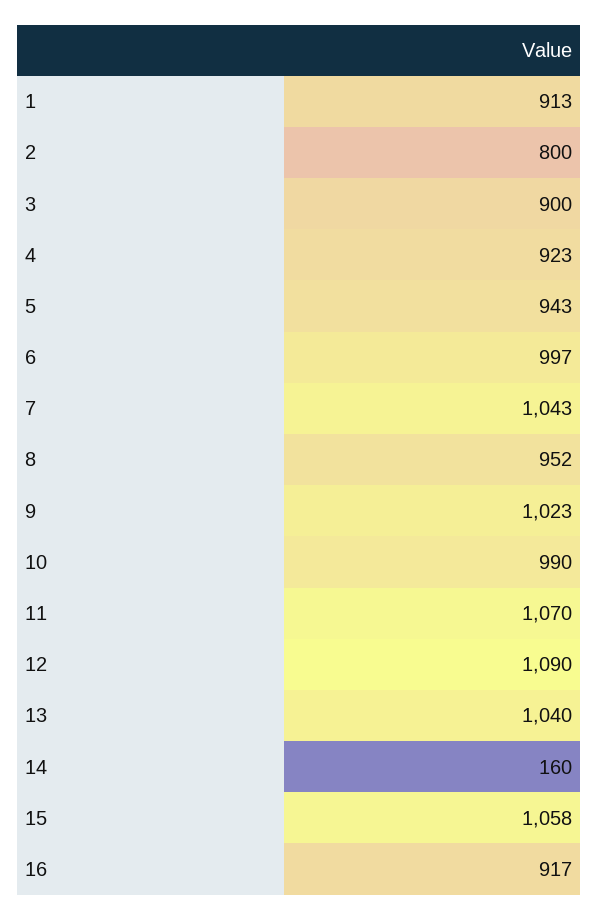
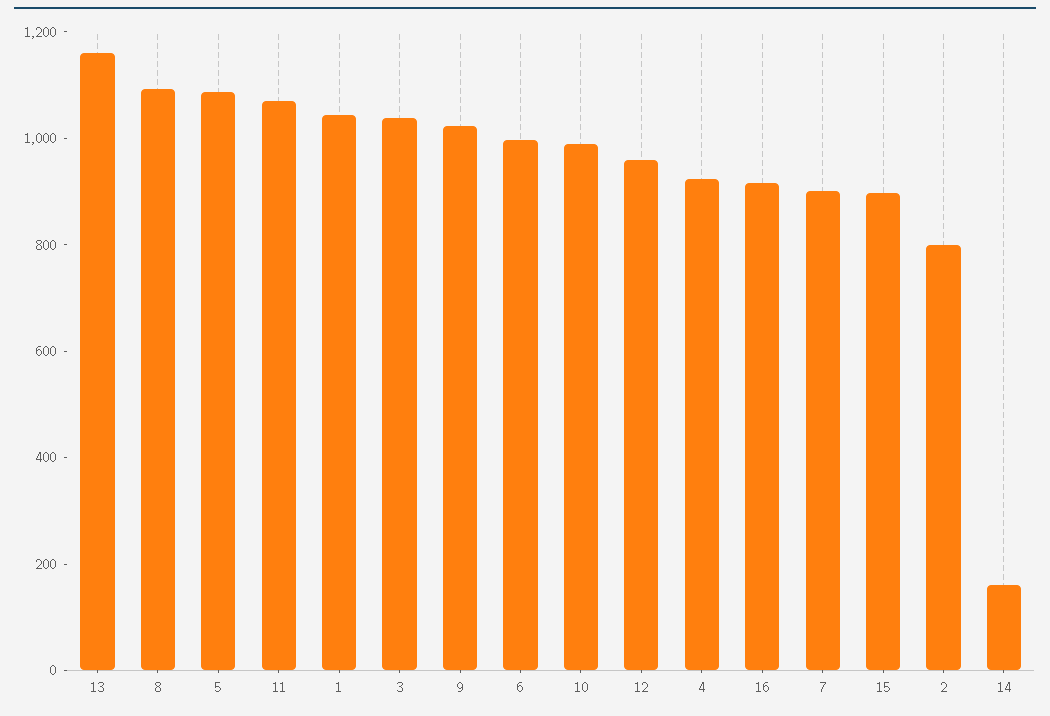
1: 913 -> 1050
3: 900 -> 1050
5: 943 -> 1100
7: 1043 -> 900
8: 952 -> 1100
12: 1090 -> 950
13: 1040 -> 1150
15: 1058 -> 900

